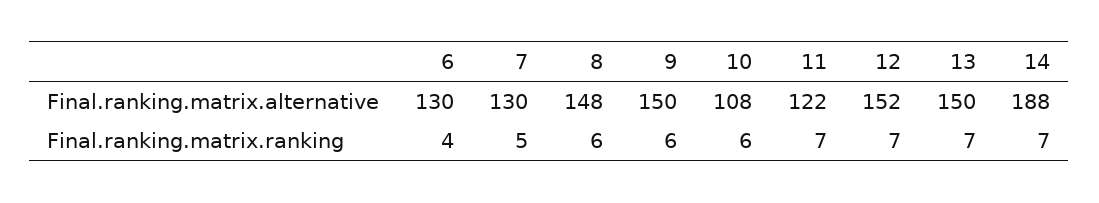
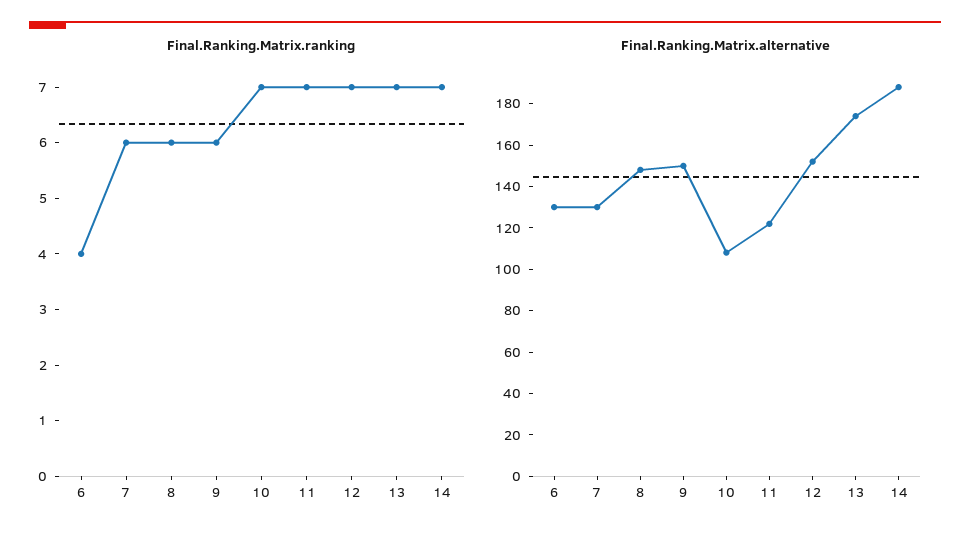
Final.ranking.matrix.alternative, 13: 150 -> 175
Final.ranking.matrix.ranking, 7: 5 -> 6
Final.ranking.matrix.ranking, 10: 6 -> 7

